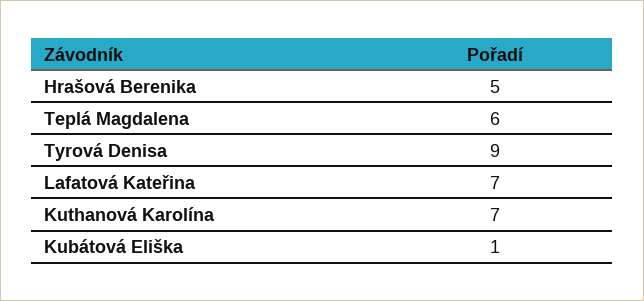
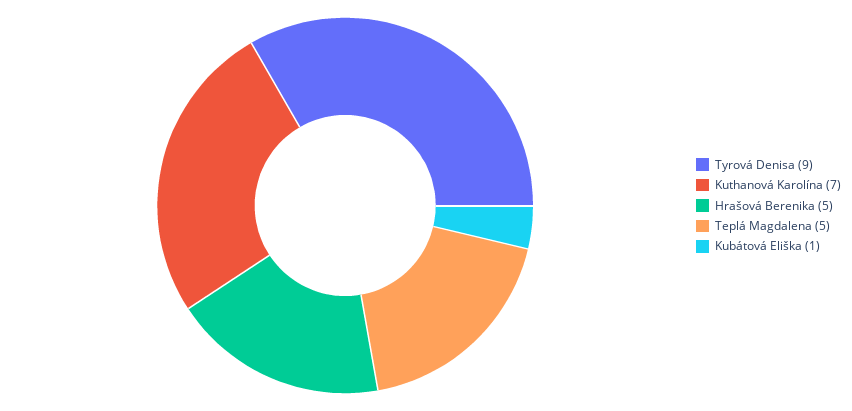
Teplá Magdalena: 6 -> 5
Lafatová Kateřina: 7 -> none

